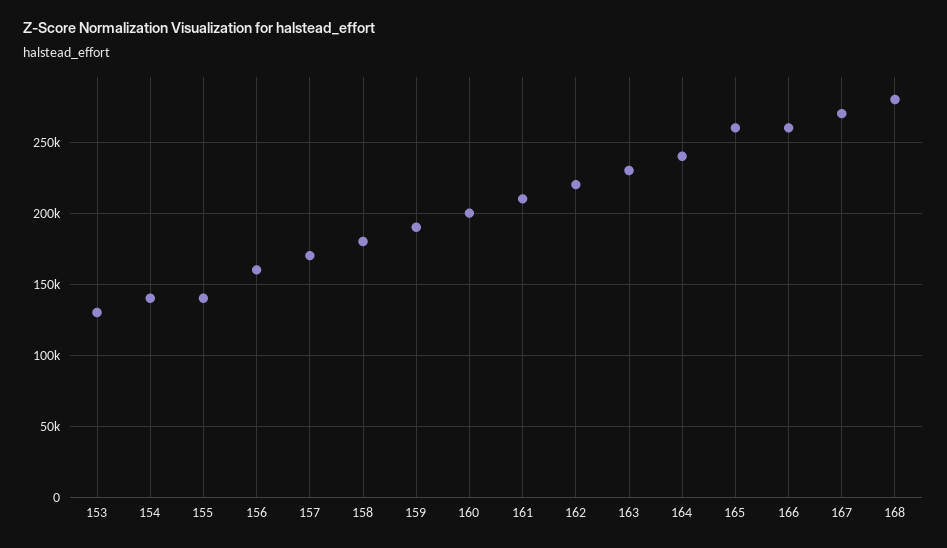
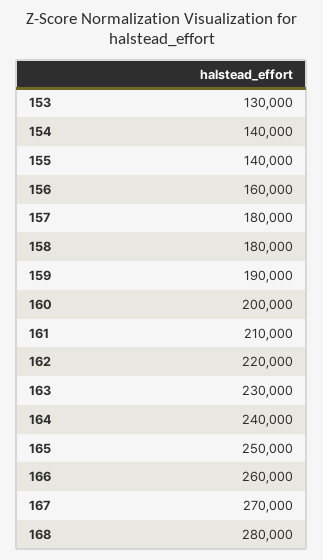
157: 170000 -> 180000
165: 260000 -> 250000

